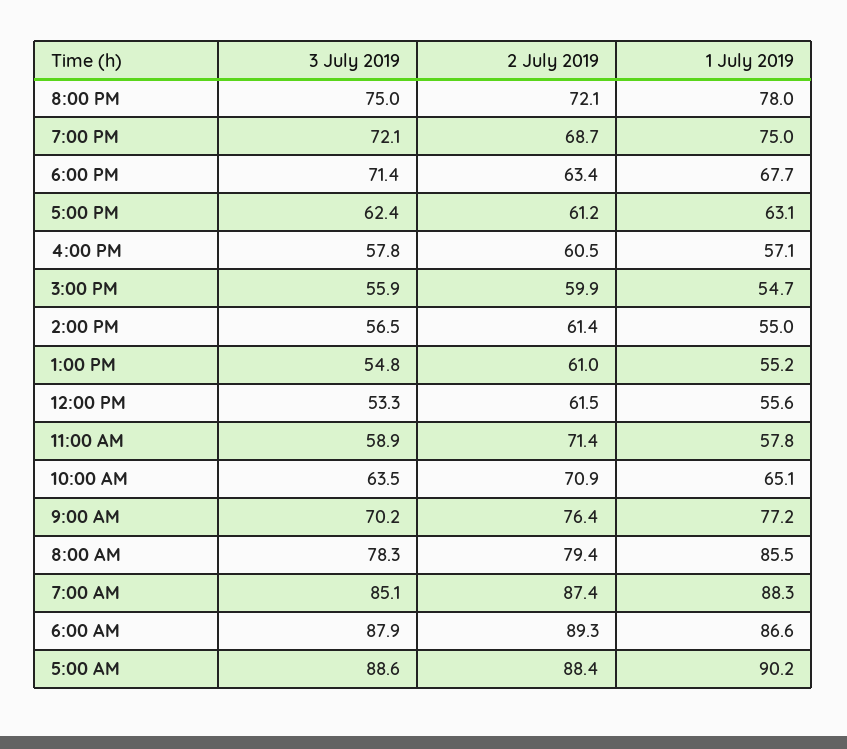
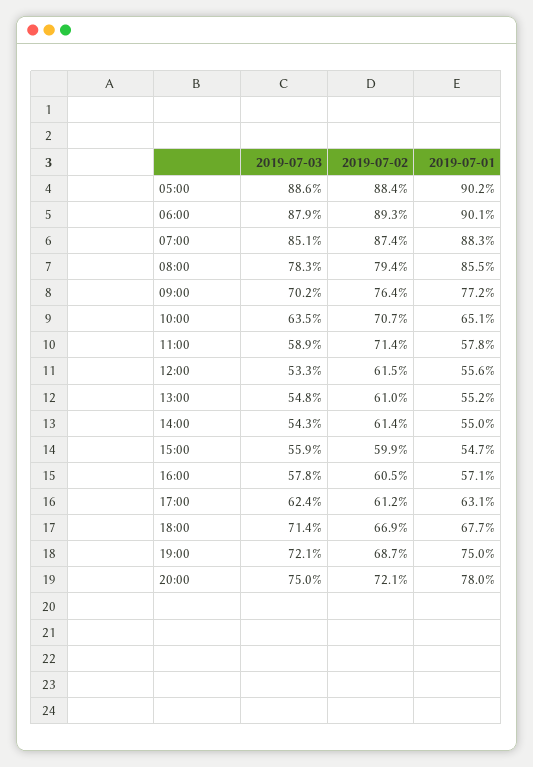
2 July 2019, 6:00 PM: 63.4 -> 66.9
3 July 2019, 2:00 PM: 56.5 -> 54.3
2 July 2019, 10:00 AM: 70.9 -> 70.7
1 July 2019, 6:00 AM: 86.6 -> 90.1

